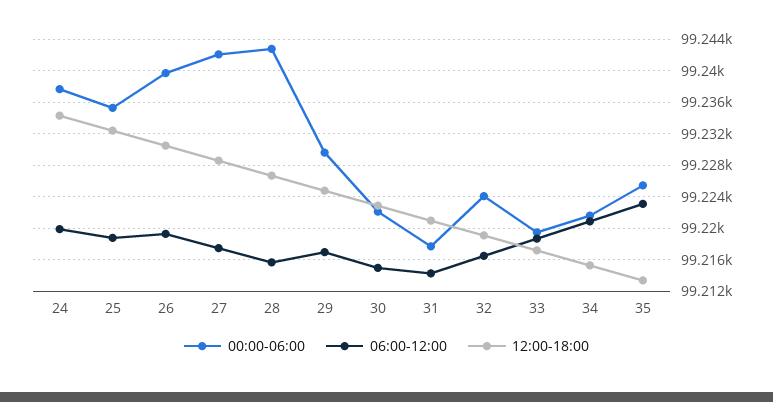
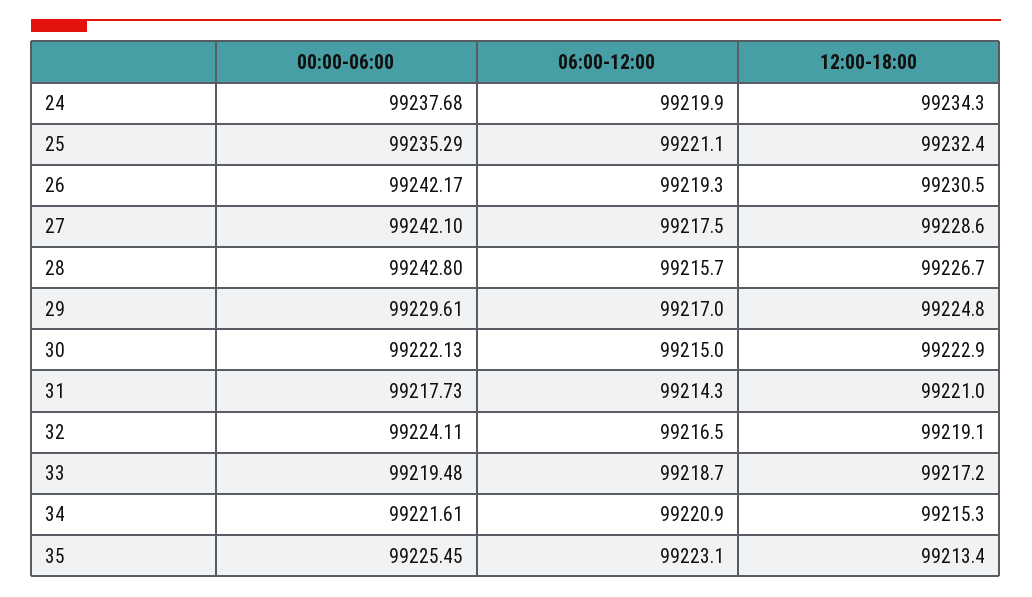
06:00-12:00, 25: 99219 -> 99221.1
00:00-06:00, 26: 99240 -> 99242.17

